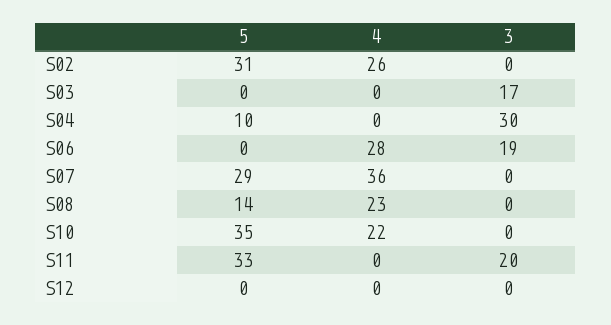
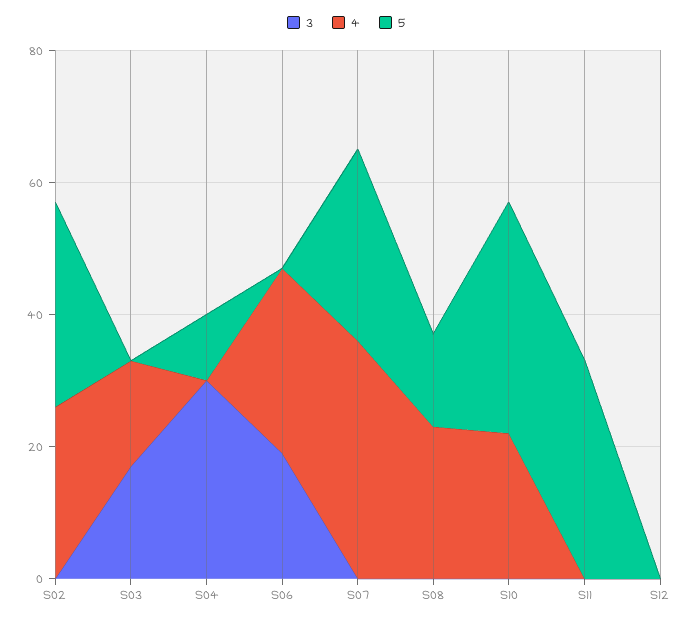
4, S03: 0 -> 15
3, S11: 20 -> 0

